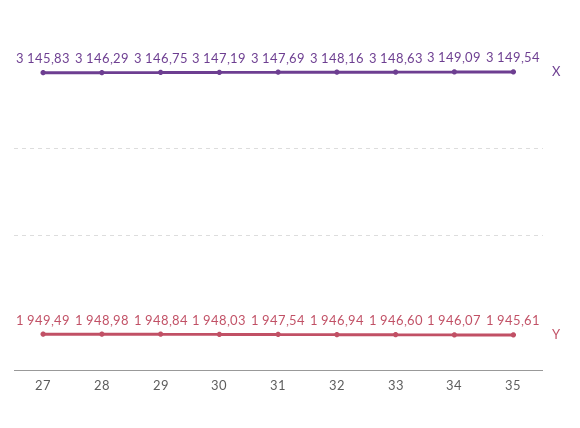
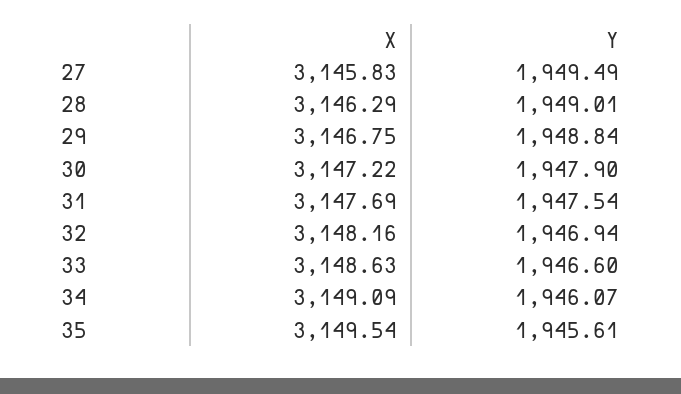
Y, 28: 1948.98 -> 1949.01
X, 30: 3147.19 -> 3147.22
Y, 30: 1948.03 -> 1947.9

